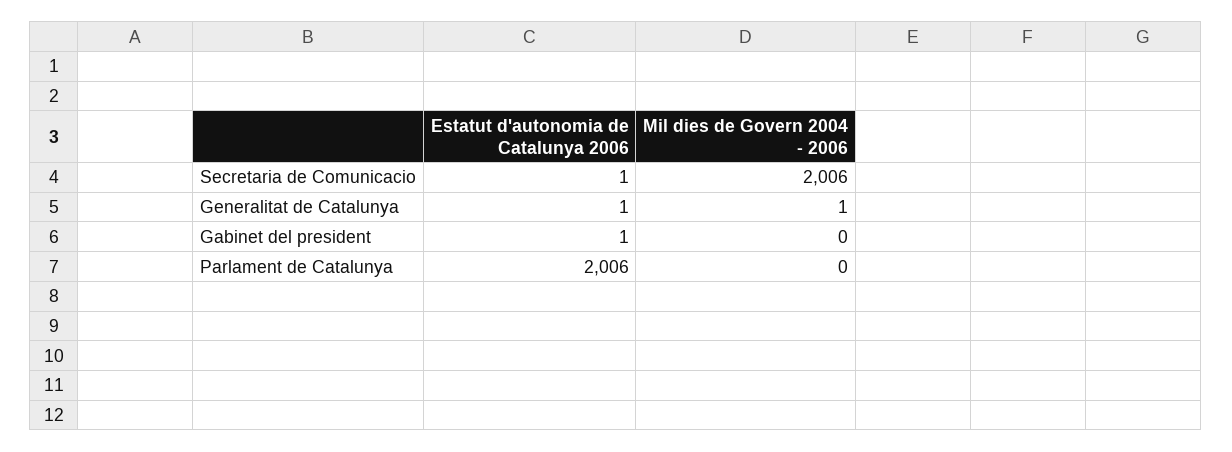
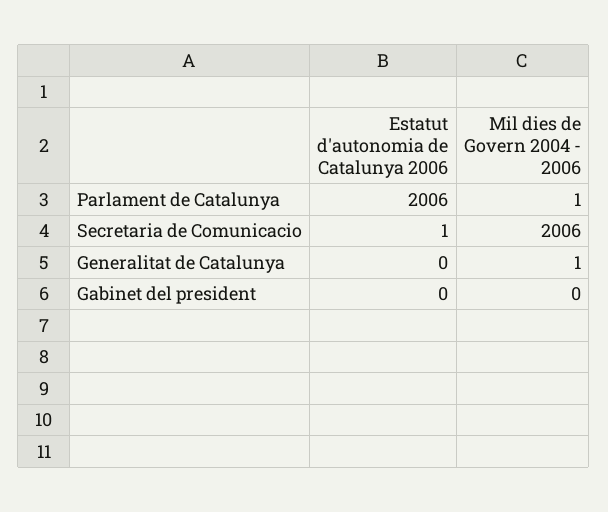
Estatut d'autonomia de Catalunya 2006, Generalitat de Catalunya: 1 -> 0
Estatut d'autonomia de Catalunya 2006, Gabinet del president: 1 -> 0
Mil dies de Govern 2004 - 2006, Parlament de Catalunya: 0 -> 1

